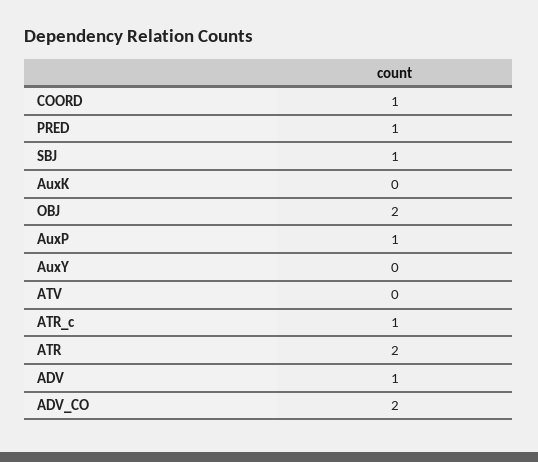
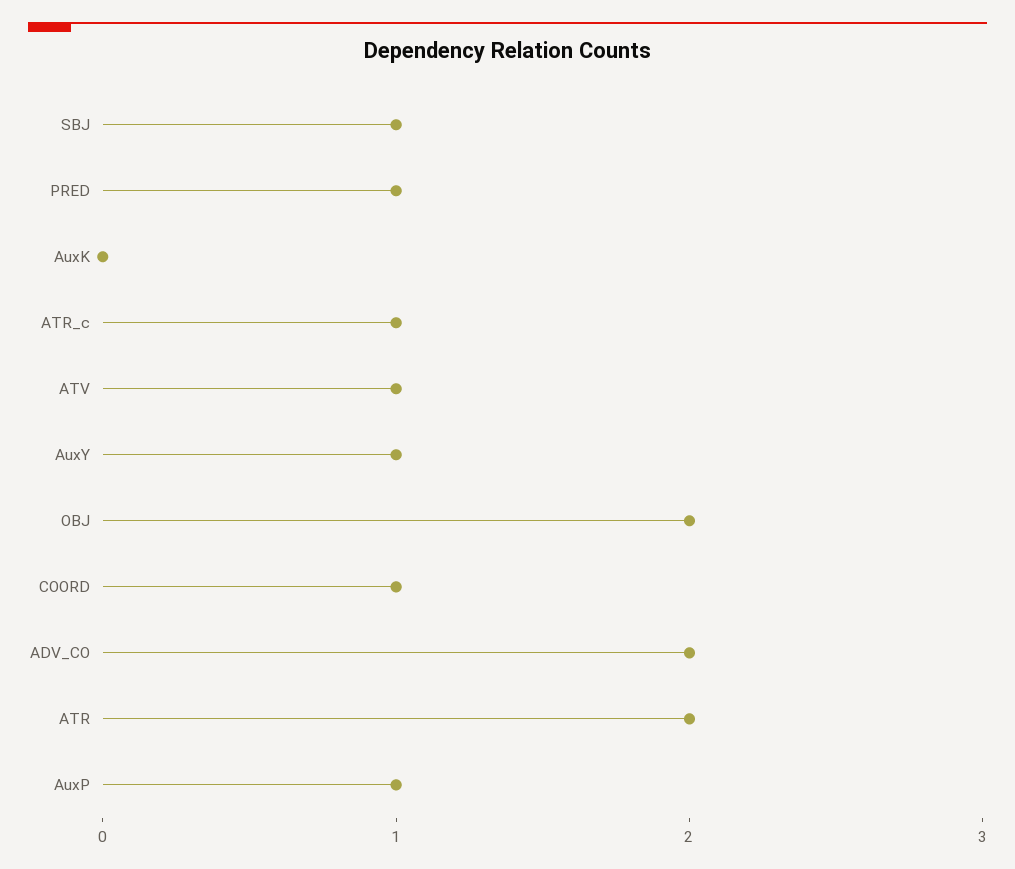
AuxY: 0 -> 1
ATV: 0 -> 1
ADV: 1 -> none

